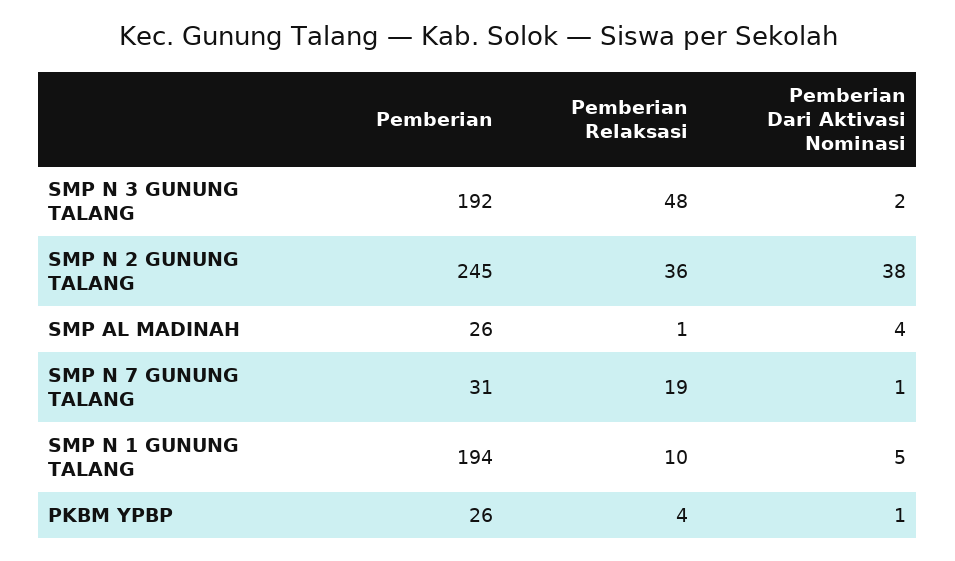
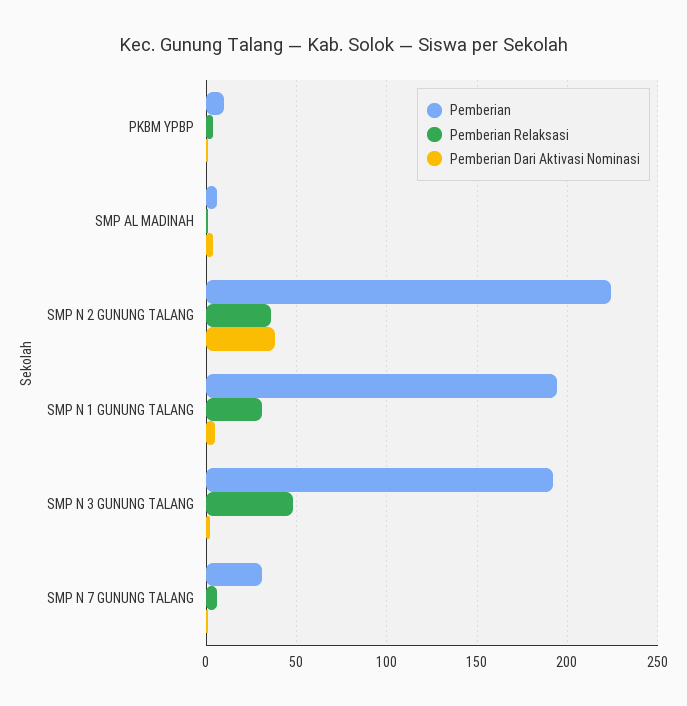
Pemberian, SMP N 2 GUNUNG TALANG: 245 -> 225
Pemberian, SMP AL MADINAH: 26 -> 5
Pemberian Relaksasi, SMP N 7 GUNUNG TALANG: 19 -> 5
Pemberian Relaksasi, SMP N 1 GUNUNG TALANG: 10 -> 30
Pemberian, PKBM YPBP: 26 -> 10

